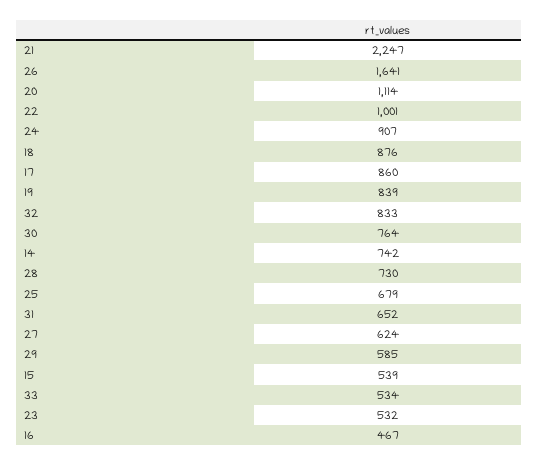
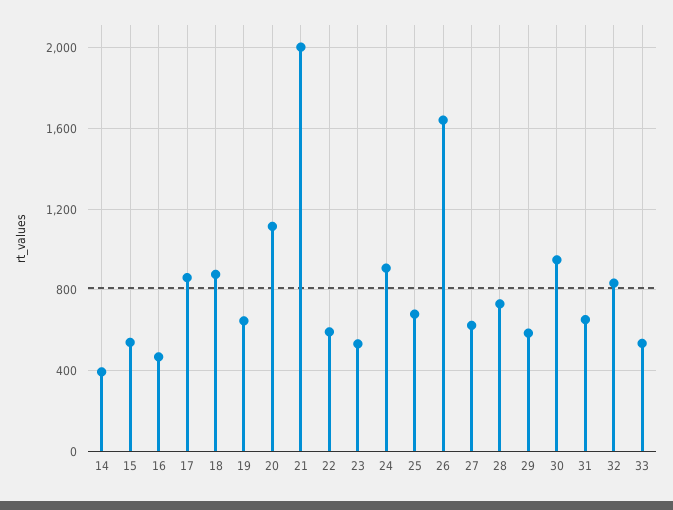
21: 2247 -> 2000
22: 1001 -> 600
19: 839 -> 650
30: 764 -> 950
14: 742 -> 400

